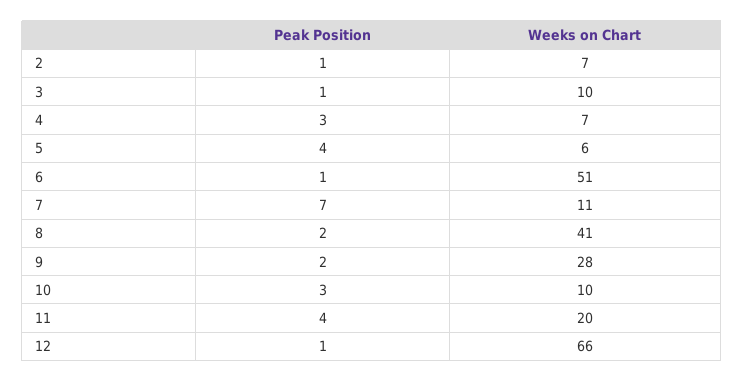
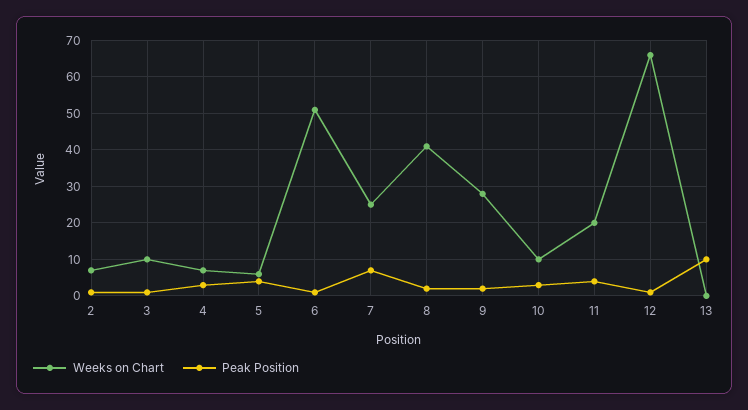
Weeks on Chart, 7: 11 -> 25
Weeks on Chart, 13: none -> 0
Peak Position, 13: none -> 10

